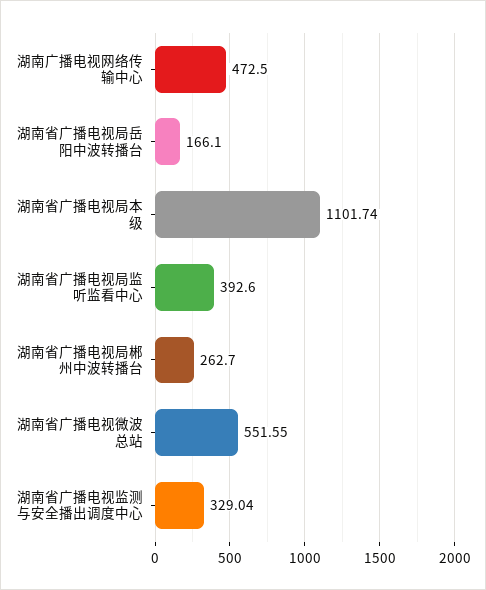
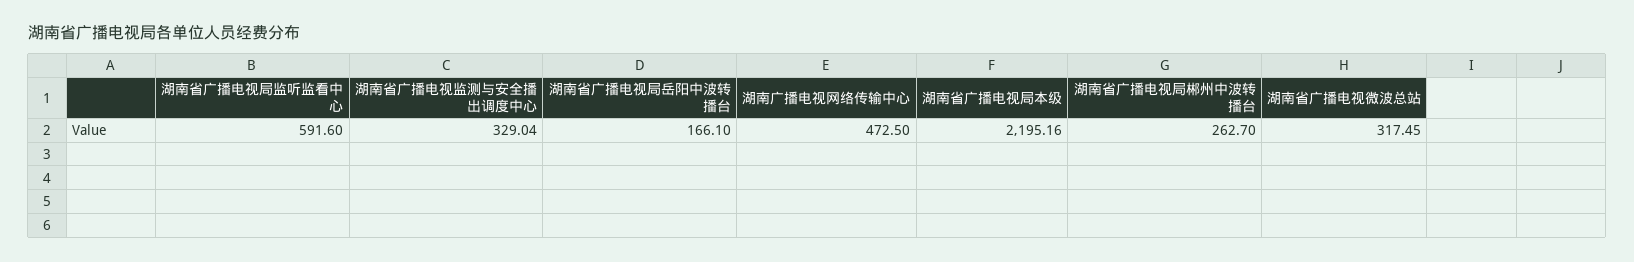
湖南省广播电视局本级: 1101.74 -> 2195.16
湖南省广播电视局监听监看中心: 392.6 -> 591.6
湖南省广播电视微波总站: 551.55 -> 317.45

